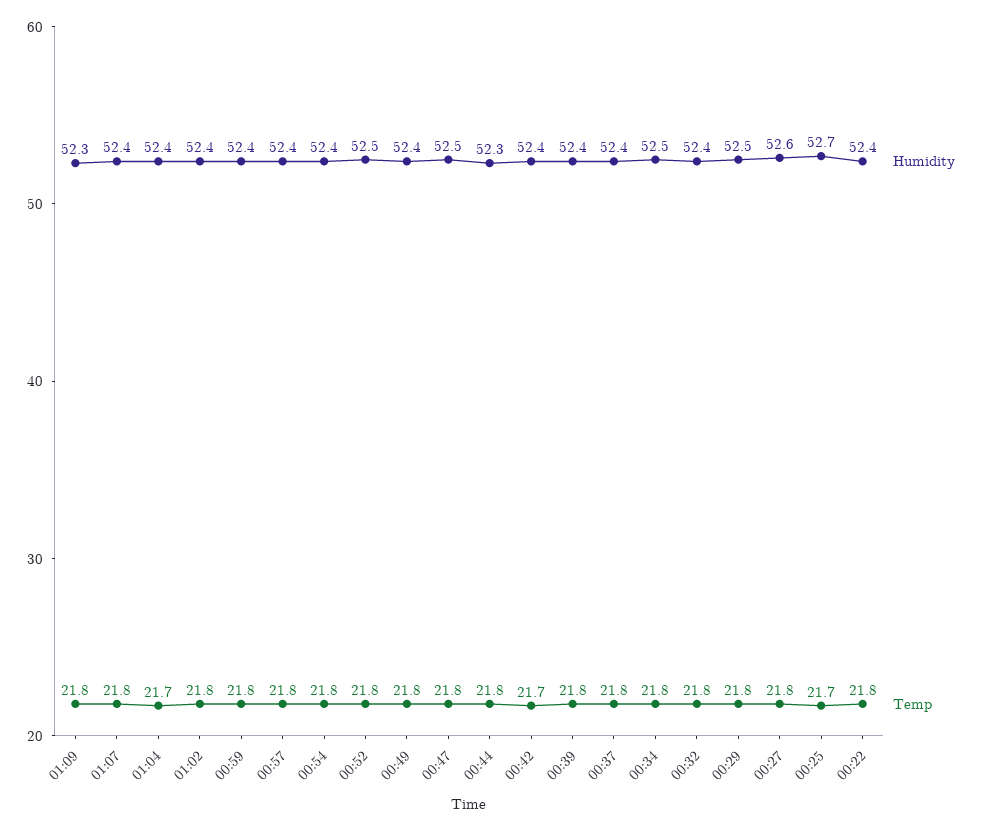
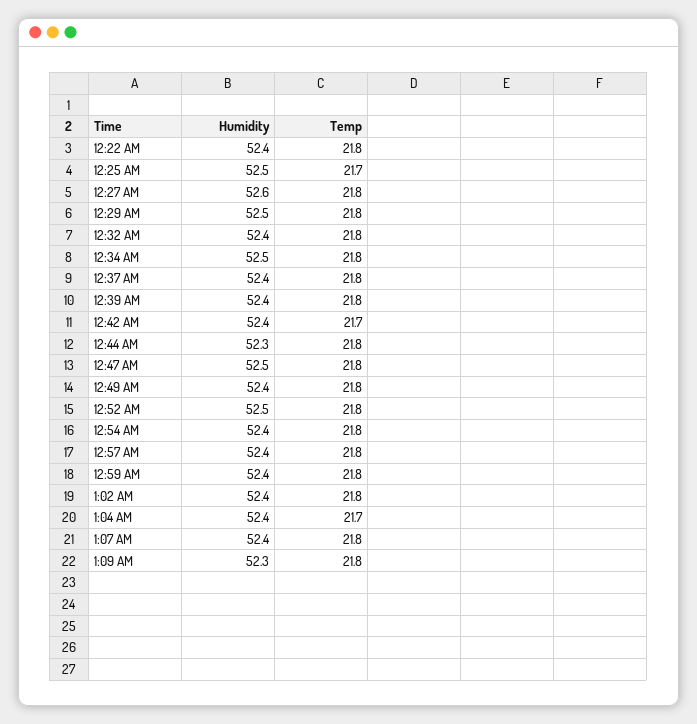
Humidity, 00:25: 52.7 -> 52.5

